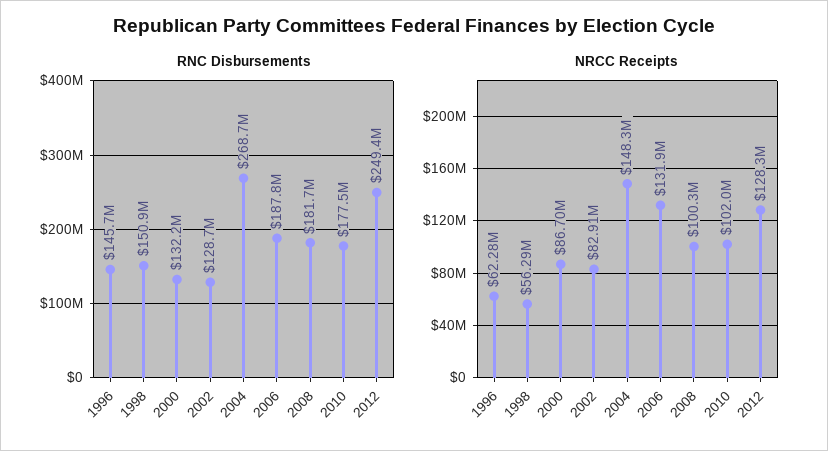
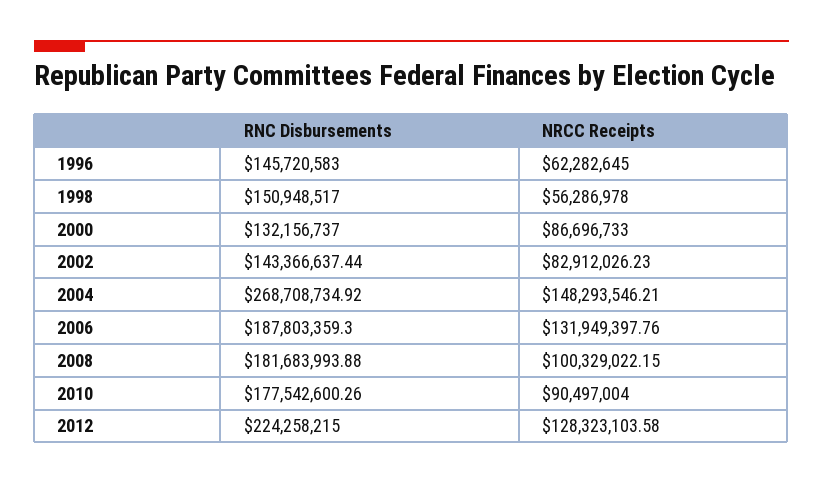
RNC Disbursements, 2002: 128700000 -> 143366637.44
RNC Disbursements, 2012: 249400000 -> 224258215
NRCC Receipts, 2010: 102000000 -> 90497004

